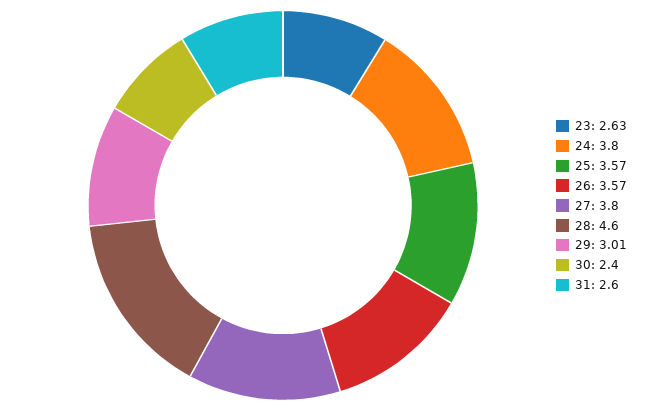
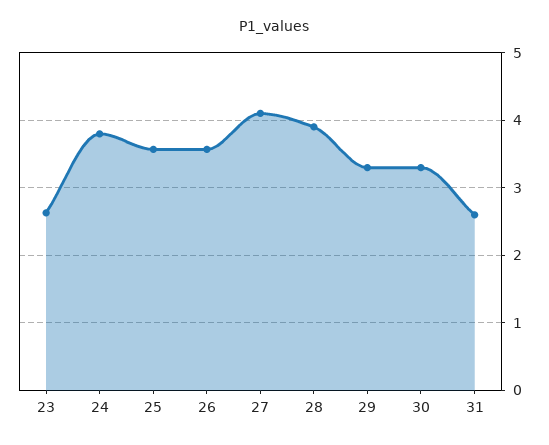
27: 3.8 -> 4.1
28: 4.6 -> 3.9
29: 3.01 -> 3.3
30: 2.4 -> 3.3

